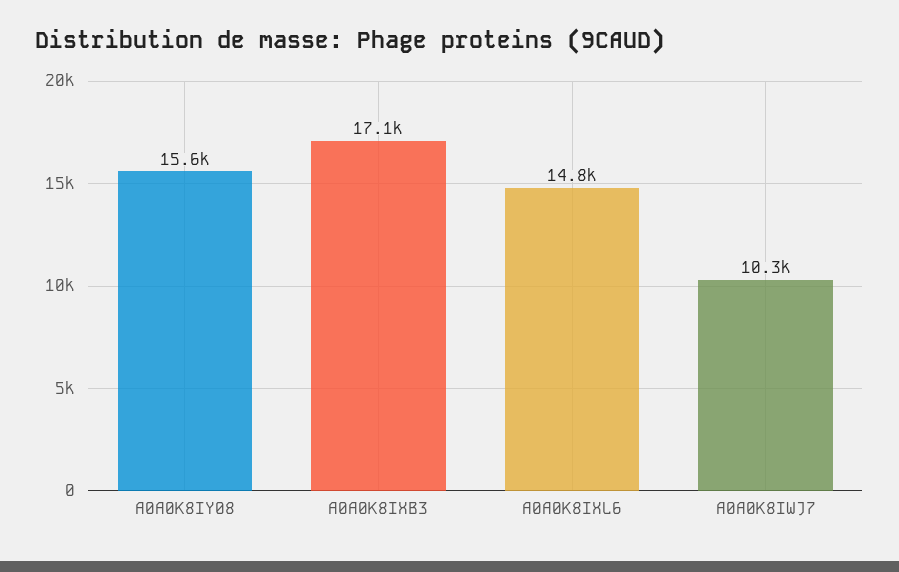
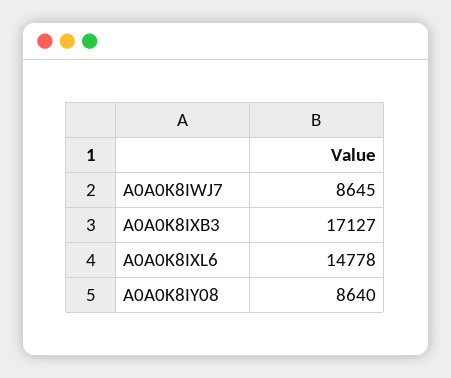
A0A0K8IY08: 15600 -> 8640
A0A0K8IWJ7: 10300 -> 8645

